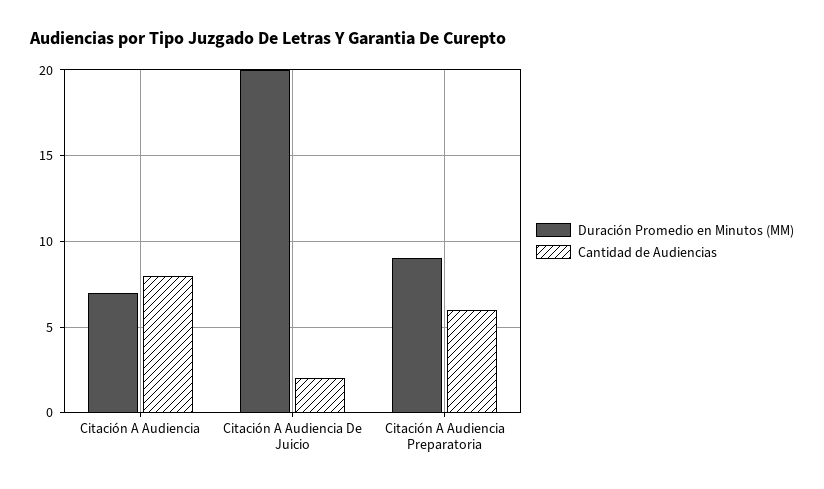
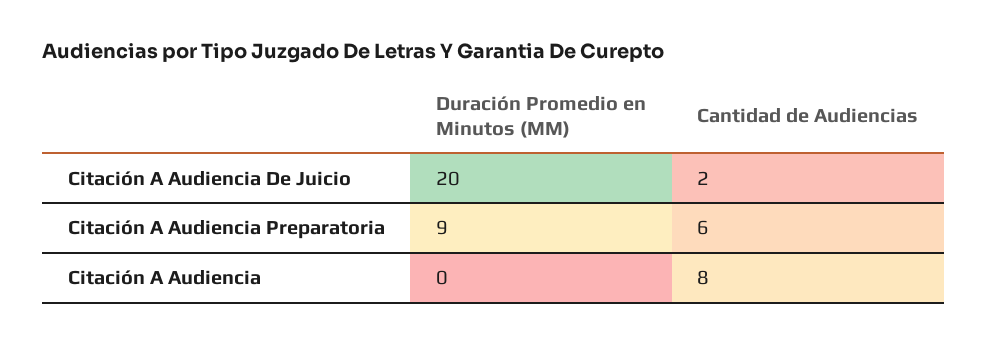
Duración Promedio en Minutos (MM), Citación A Audiencia: 7 -> 0

